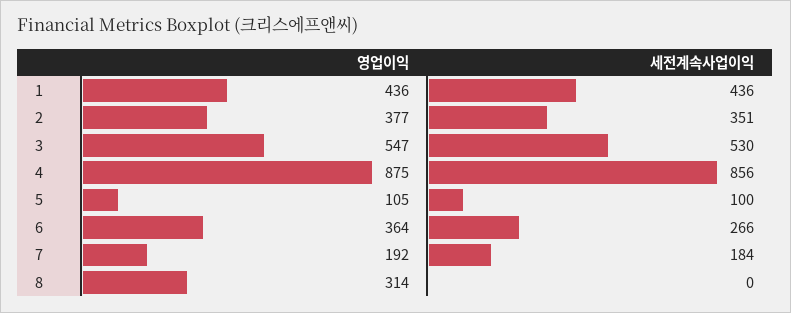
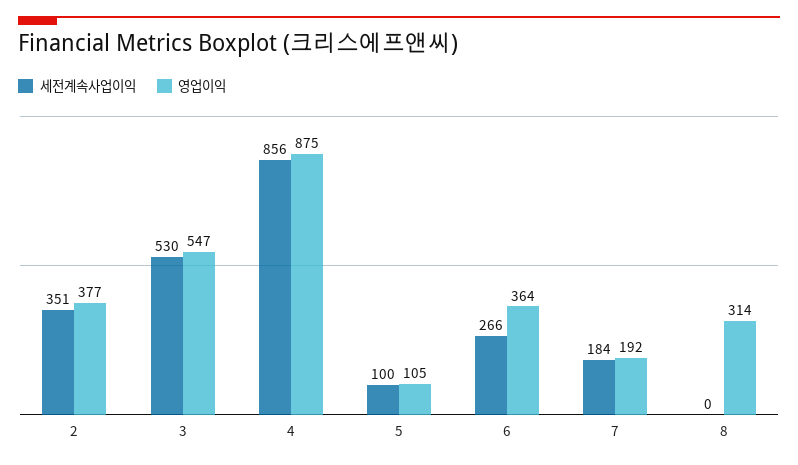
영업이익, 1: 436 -> none
세전계속사업이익, 1: 436 -> none

